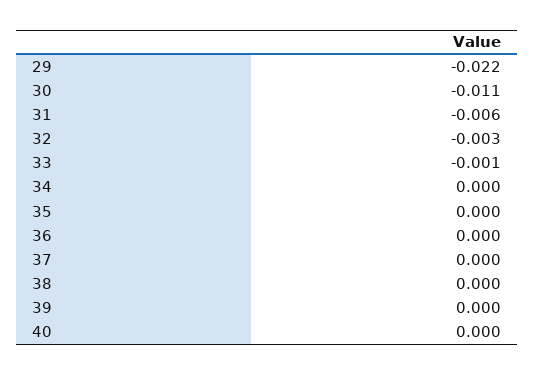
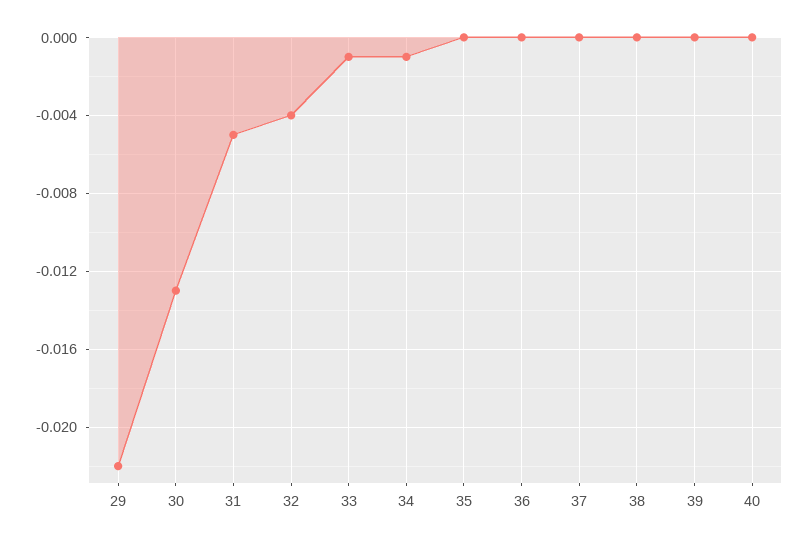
30: -0.011 -> -0.013
31: -0.006 -> -0.005
32: -0.003 -> -0.004
34: 0 -> -0.001

